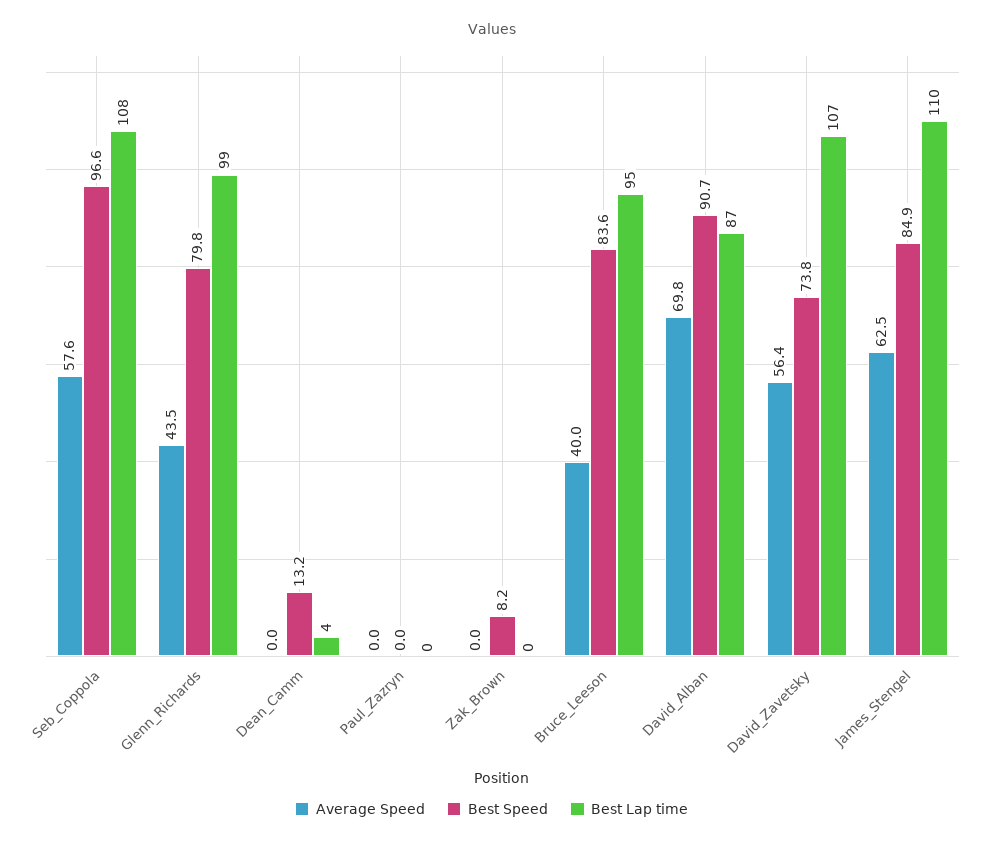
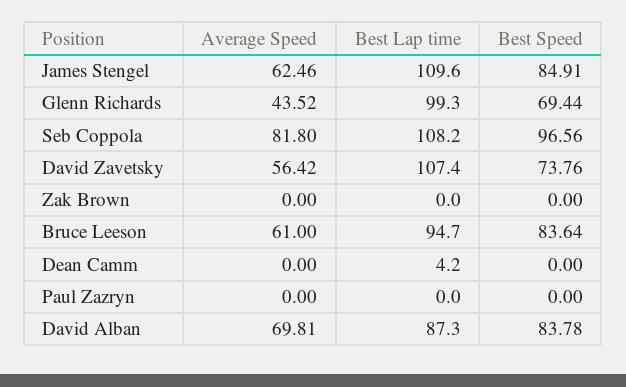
Average Speed, Seb_Coppola: 57.6 -> 81.8
Best Speed, Glenn_Richards: 79.8 -> 69.44
Best Speed, Dean_Camm: 13.2 -> 0
Best Speed, Zak_Brown: 8.2 -> 0
Average Speed, Bruce_Leeson: 40 -> 61
Best Speed, David_Alban: 90.7 -> 83.78

